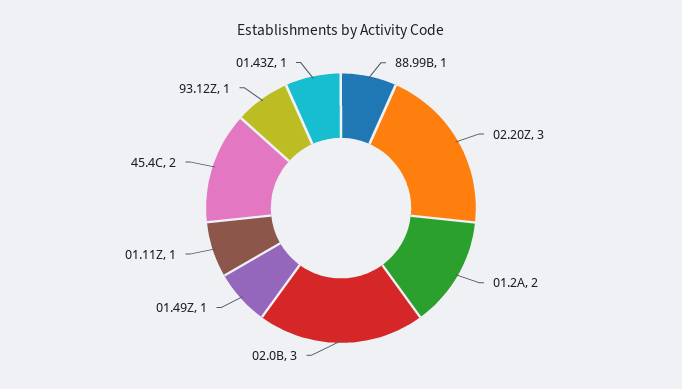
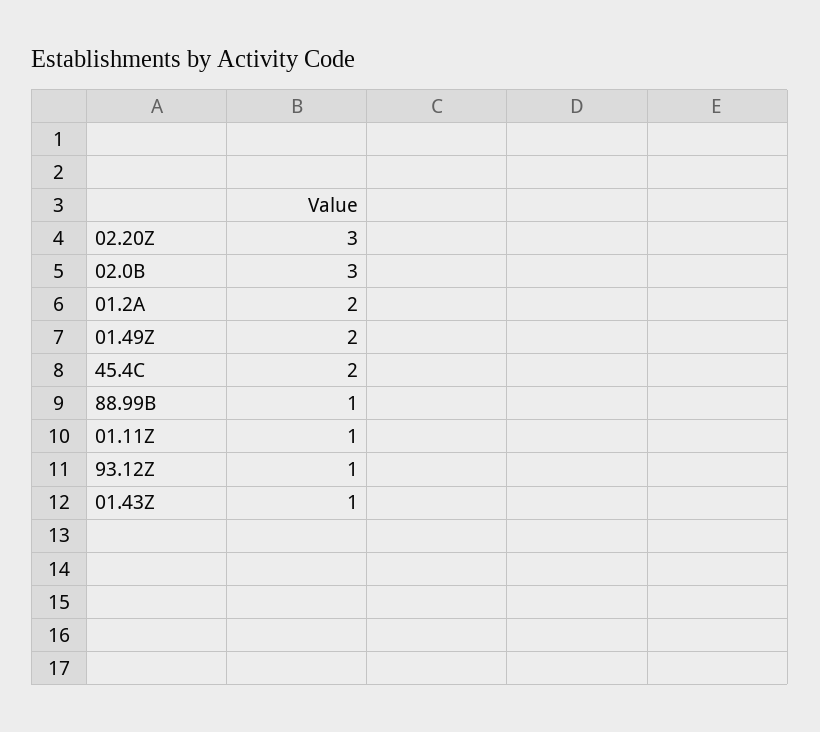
01.49Z: 1 -> 2

